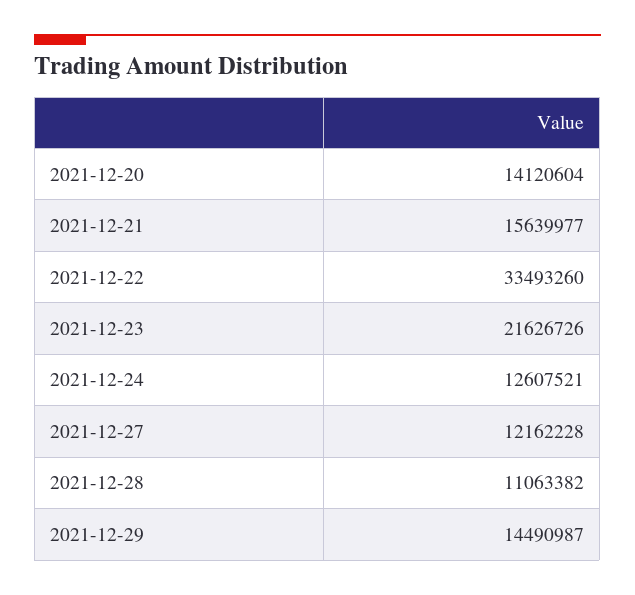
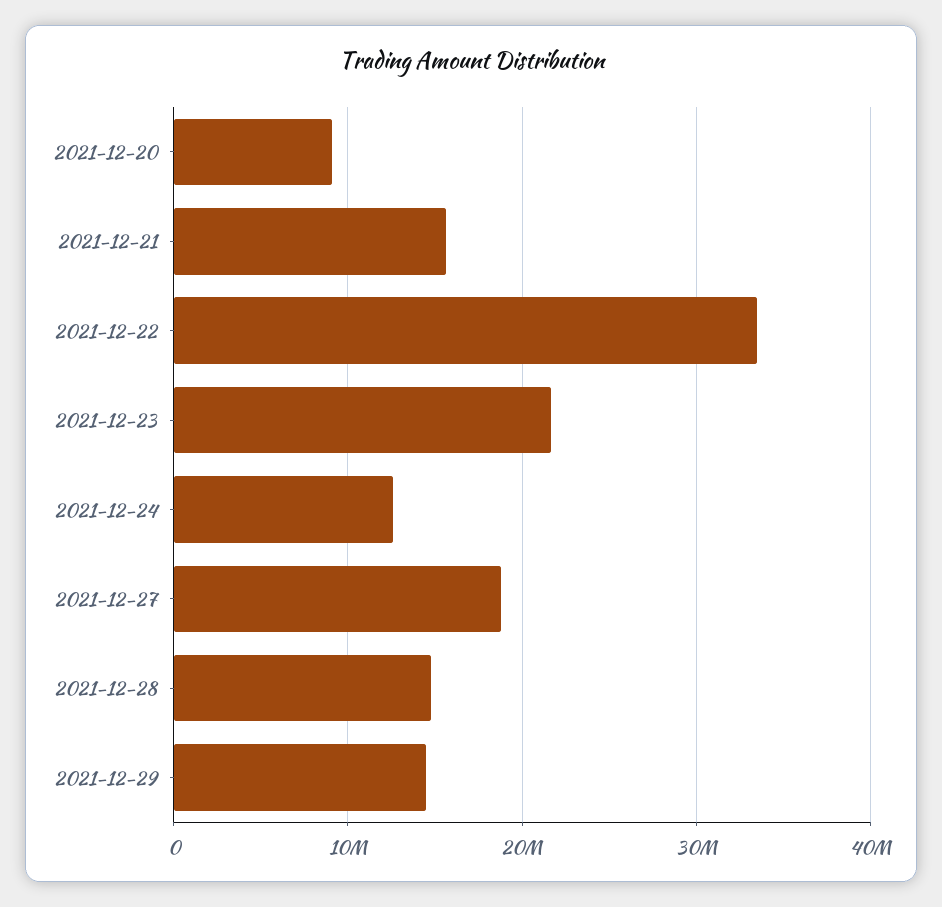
2021-12-20: 14120604 -> 9000000
2021-12-27: 12162228 -> 19000000
2021-12-28: 11063382 -> 15000000

